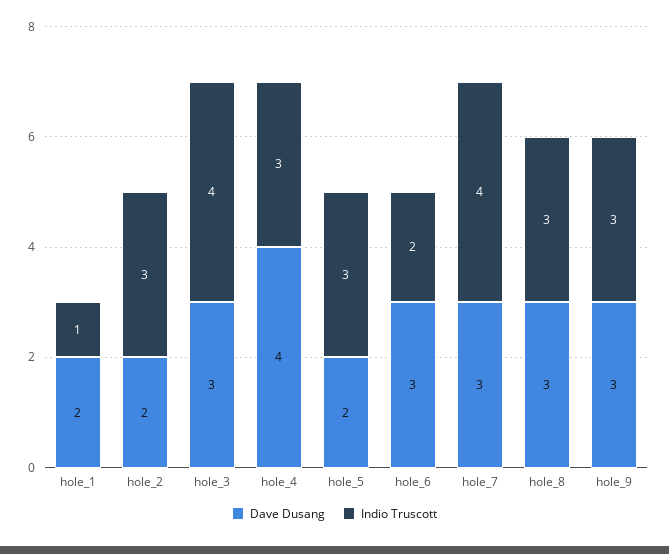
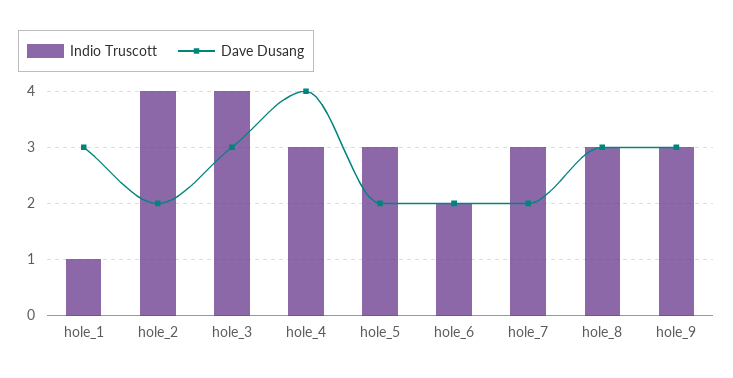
Dave Dusang, hole_1: 2 -> 3
Indio Truscott, hole_2: 3 -> 4
Dave Dusang, hole_6: 3 -> 2
Dave Dusang, hole_7: 3 -> 2
Indio Truscott, hole_7: 4 -> 3

